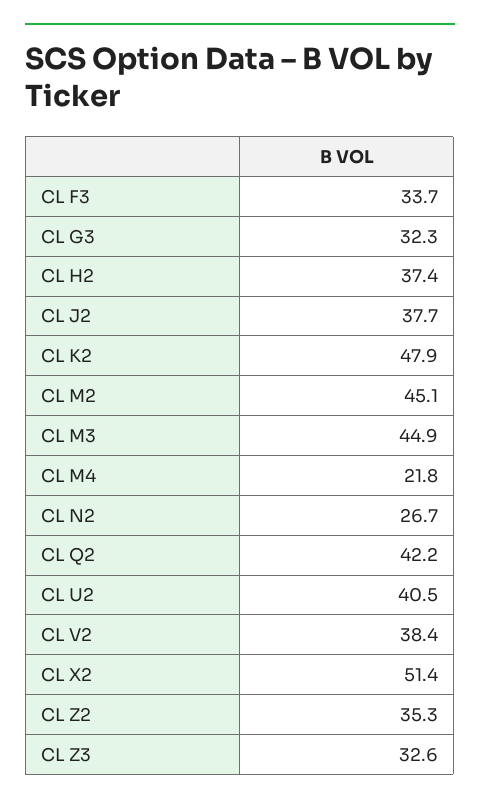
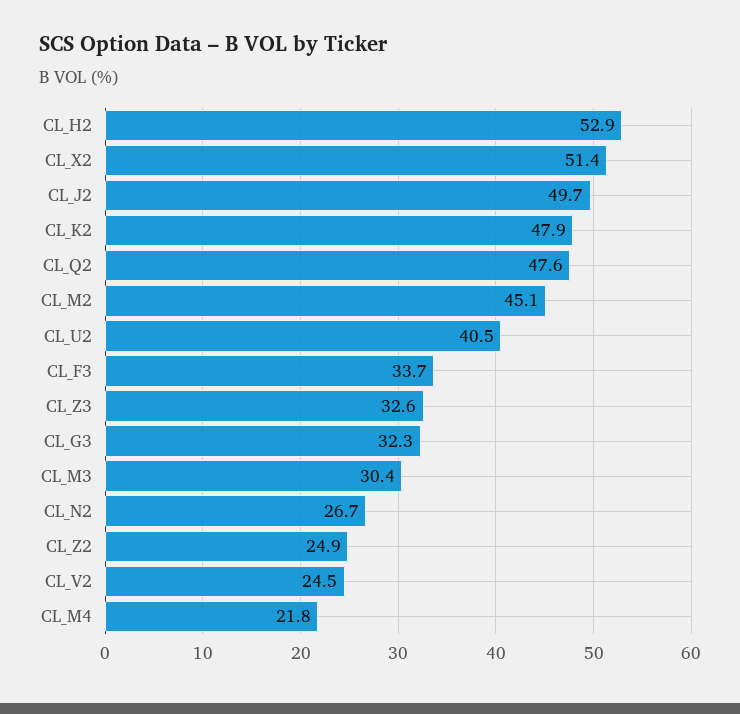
CL H2: 37.4 -> 52.9
CL J2: 37.7 -> 49.7
CL M3: 44.9 -> 30.4
CL Q2: 42.2 -> 47.6
CL V2: 38.4 -> 24.5
CL Z2: 35.3 -> 24.9

